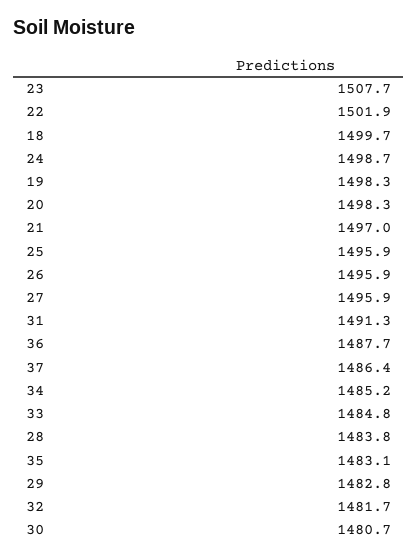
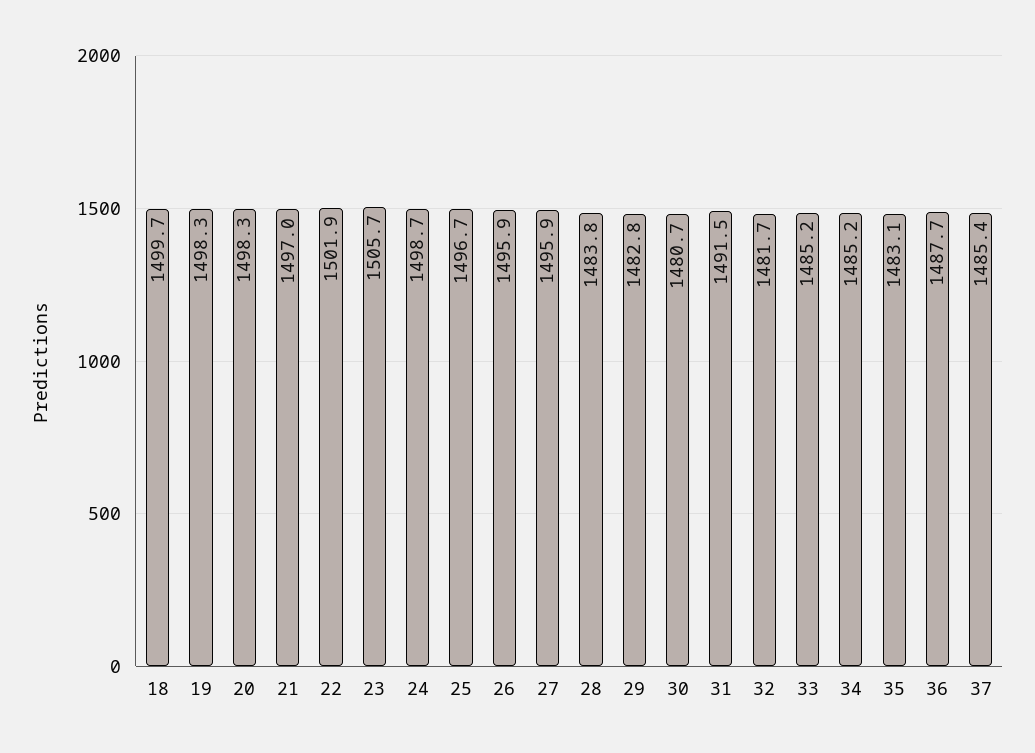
23: 1507.7 -> 1505.7
25: 1495.9 -> 1496.7
31: 1491.3 -> 1491.5
37: 1486.4 -> 1485.4
33: 1484.8 -> 1485.2

